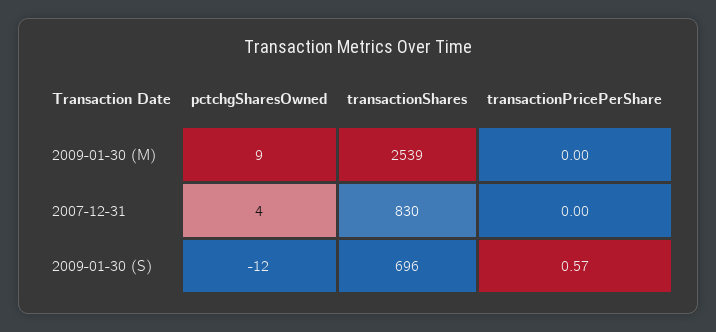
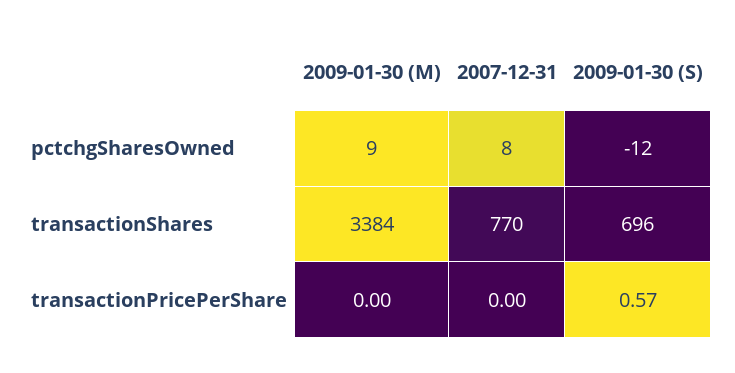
transactionShares, 2009-01-30 (M): 2539 -> 3384
pctchgSharesOwned, 2007-12-31: 4 -> 8
transactionShares, 2007-12-31: 830 -> 770

